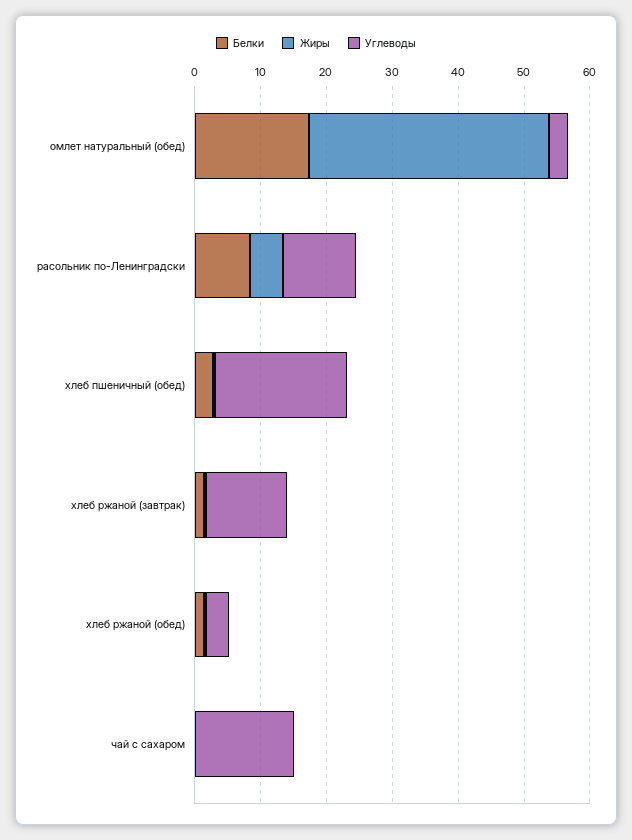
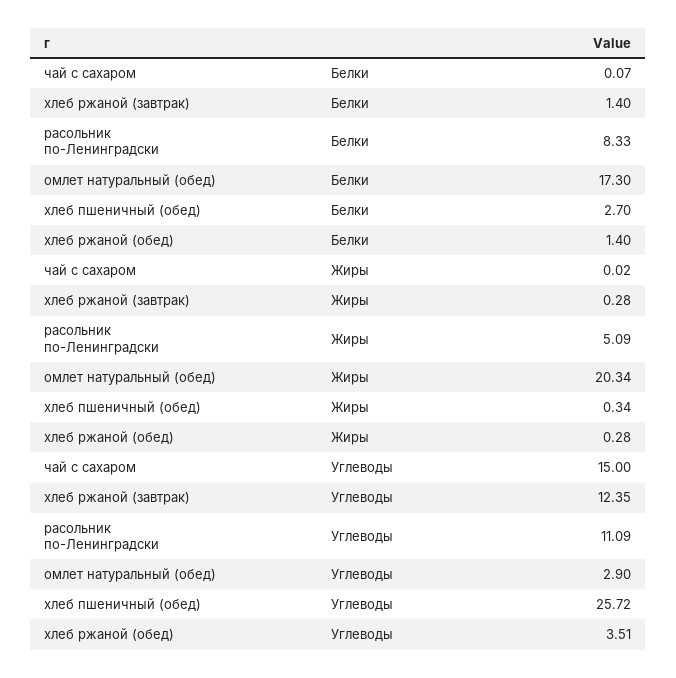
Жиры, омлет натуральный (обед): 36 -> 20.34
Углеводы, хлеб пшеничный (обед): 20 -> 25.72

